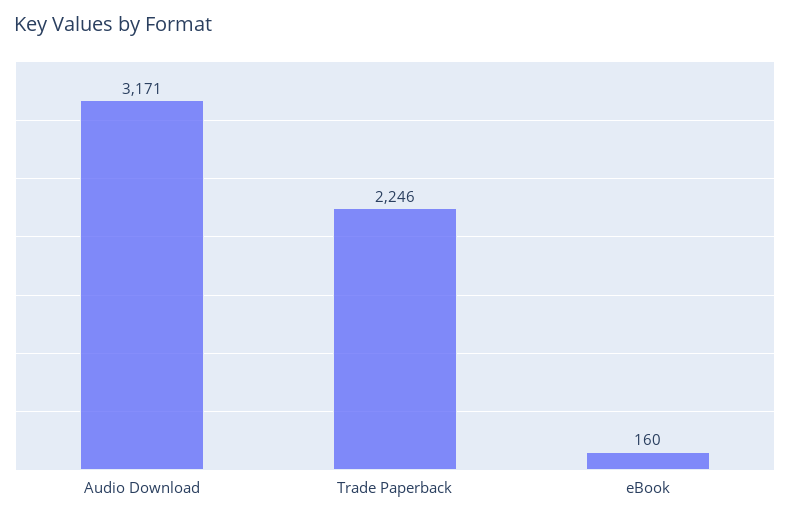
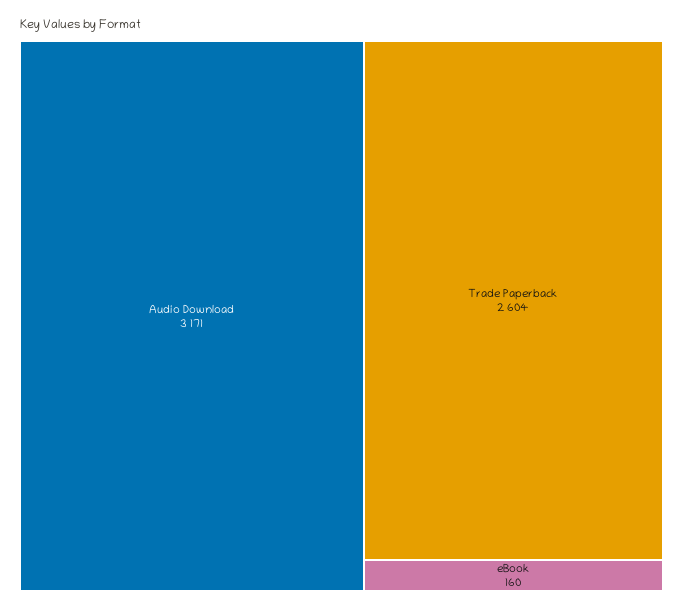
Trade Paperback: 2246 -> 2604

